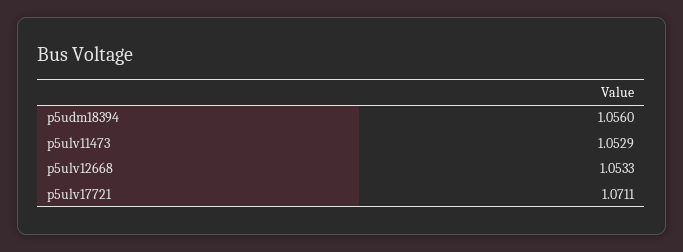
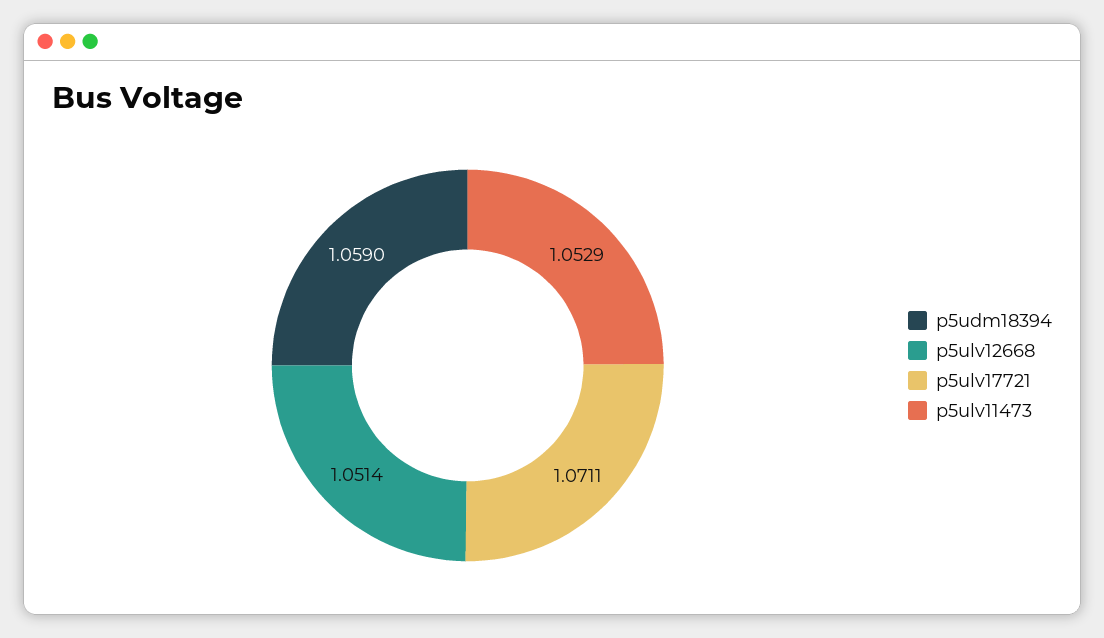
p5udm18394: 1.056 -> 1.059
p5ulv12668: 1.0533 -> 1.0514

